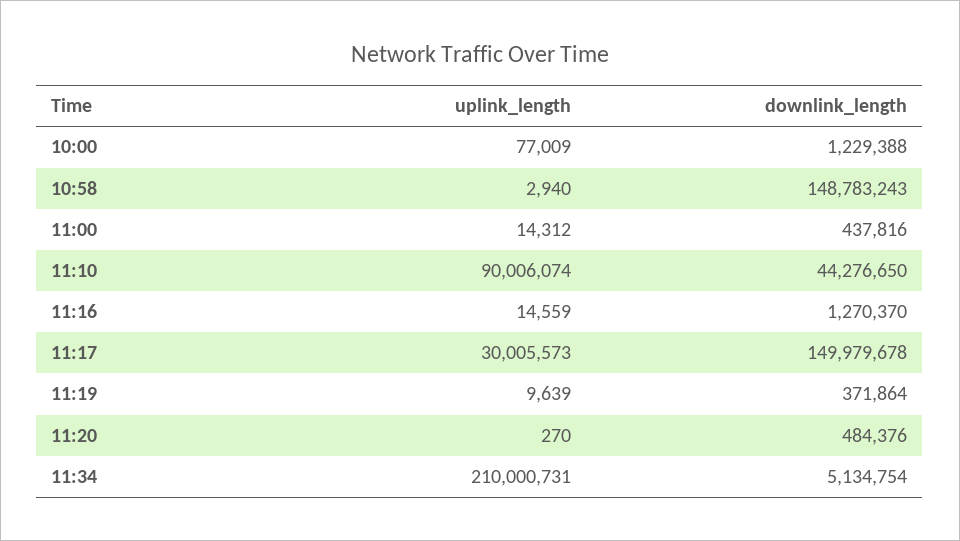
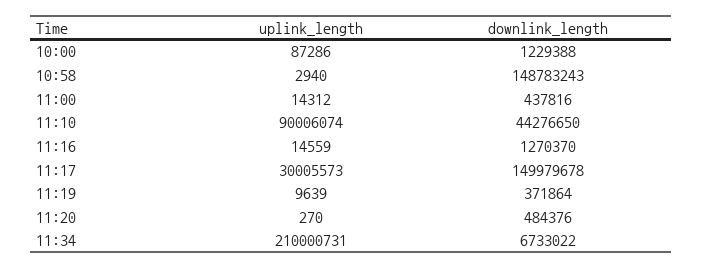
uplink_length, 10:00: 77009 -> 87286
downlink_length, 11:34: 5134754 -> 6733022

